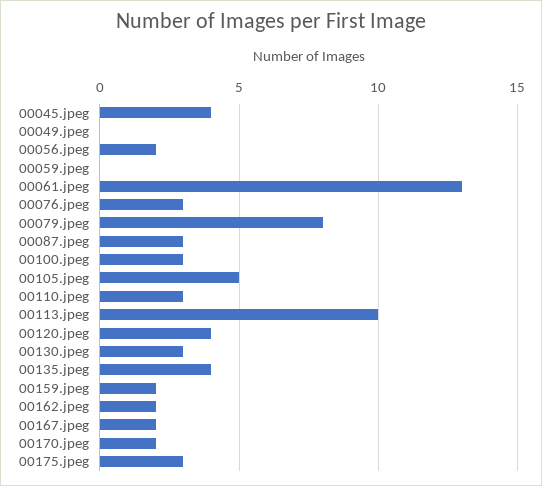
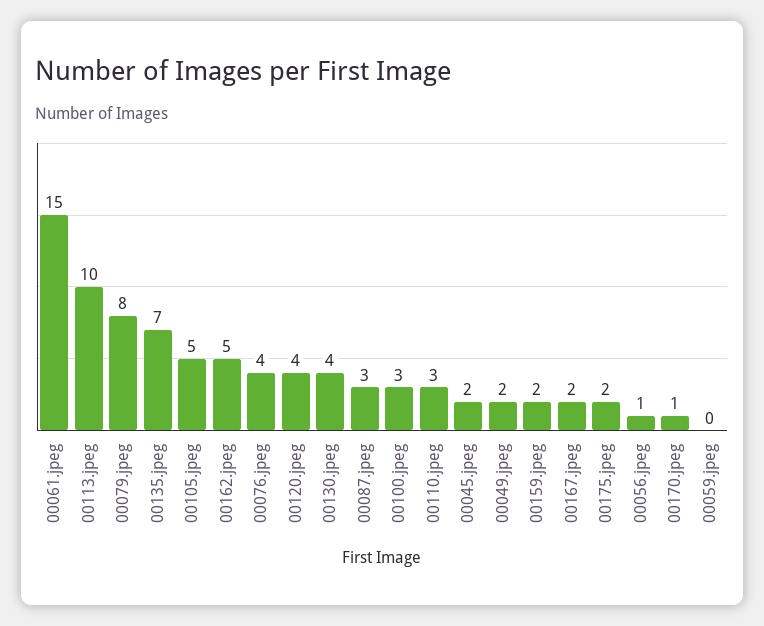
00045.jpeg: 4 -> 2
00049.jpeg: 0 -> 2
00056.jpeg: 2 -> 1
00061.jpeg: 13 -> 15
00076.jpeg: 3 -> 4
00130.jpeg: 3 -> 4
00135.jpeg: 4 -> 7
00162.jpeg: 2 -> 5
00170.jpeg: 2 -> 1
00175.jpeg: 3 -> 2

